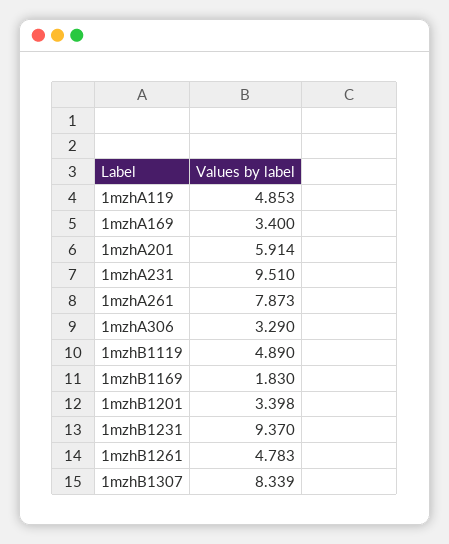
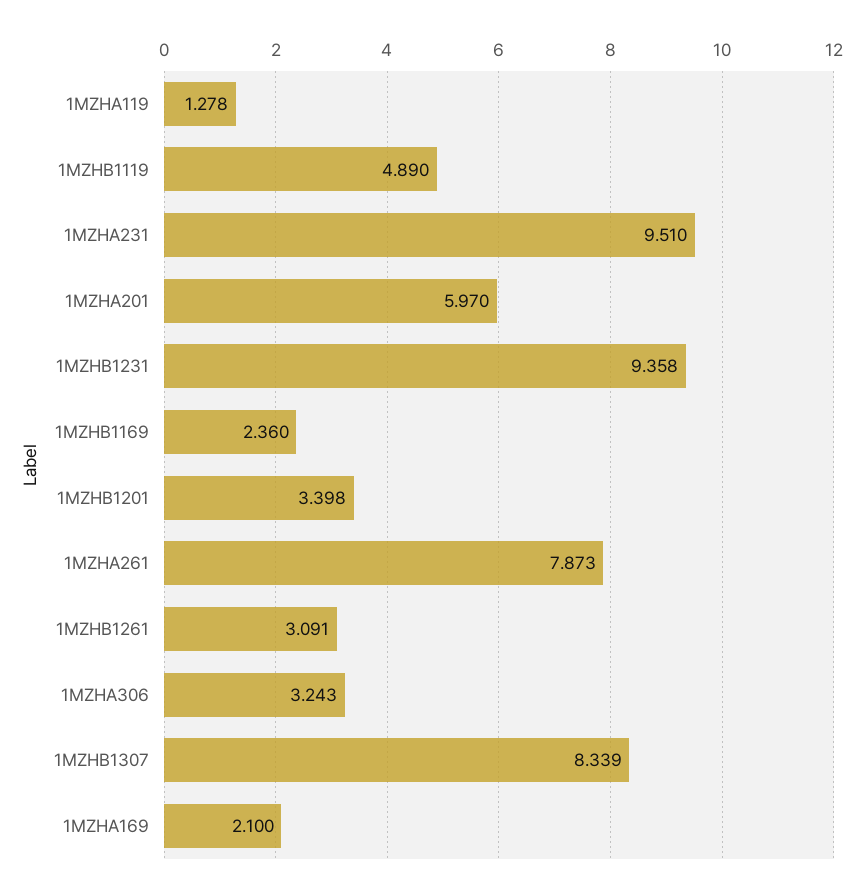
1mzhA119: 4.853 -> 1.278
1mzhA169: 3.4 -> 2.1
1mzhA201: 5.914 -> 5.97
1mzhA306: 3.29 -> 3.243
1mzhB1169: 1.83 -> 2.36
1mzhB1231: 9.37 -> 9.358
1mzhB1261: 4.783 -> 3.091

